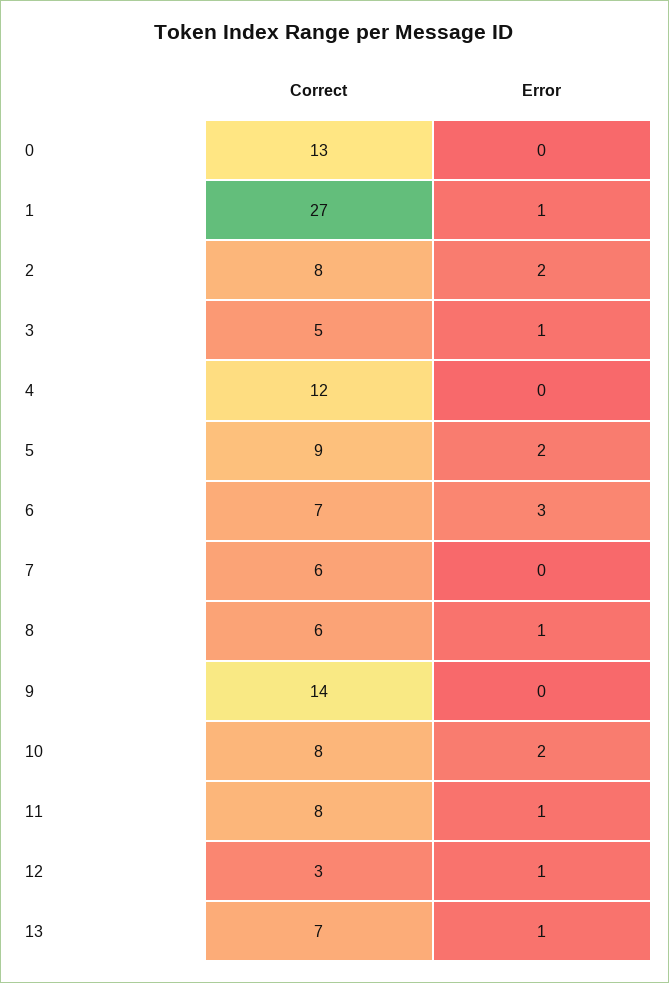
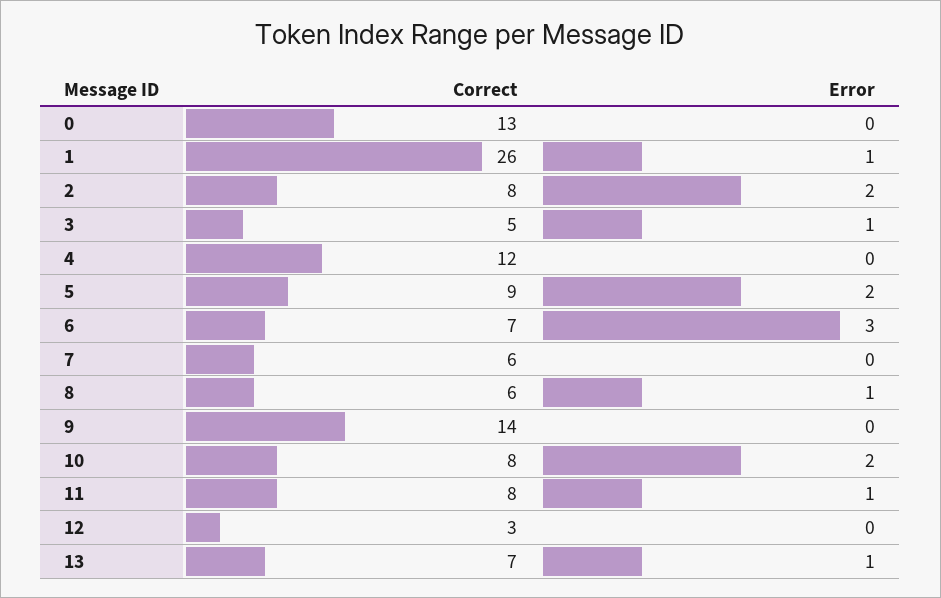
Correct, 1: 27 -> 26
Error, 12: 1 -> 0

